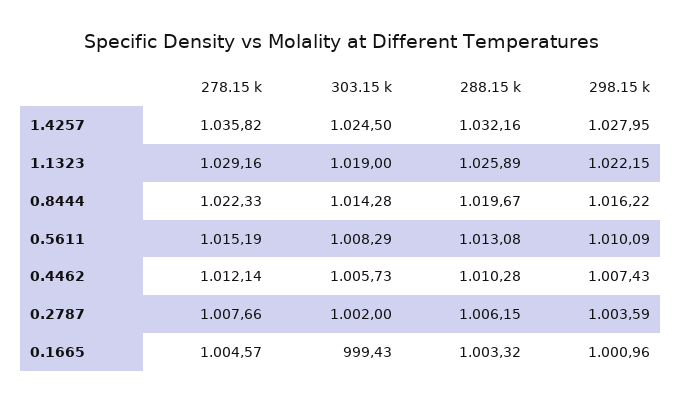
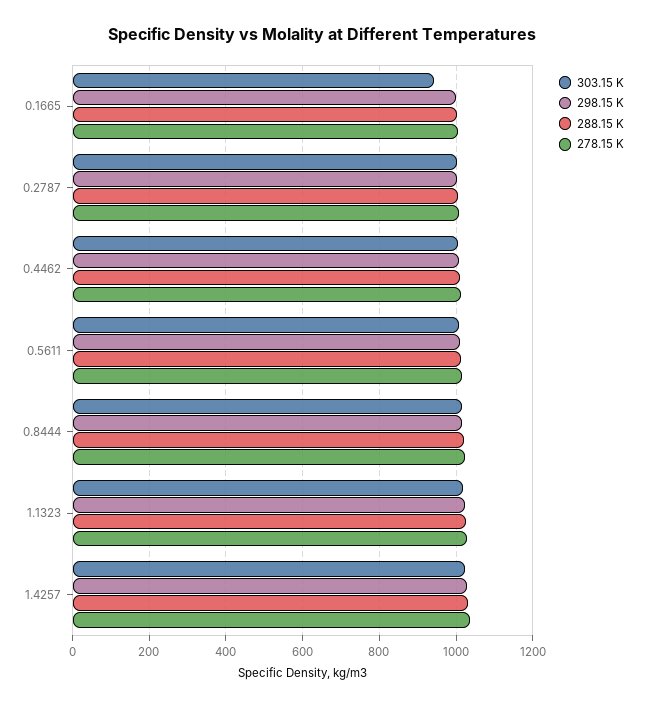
303.15 k, 0.1665: 999.43 -> 940

